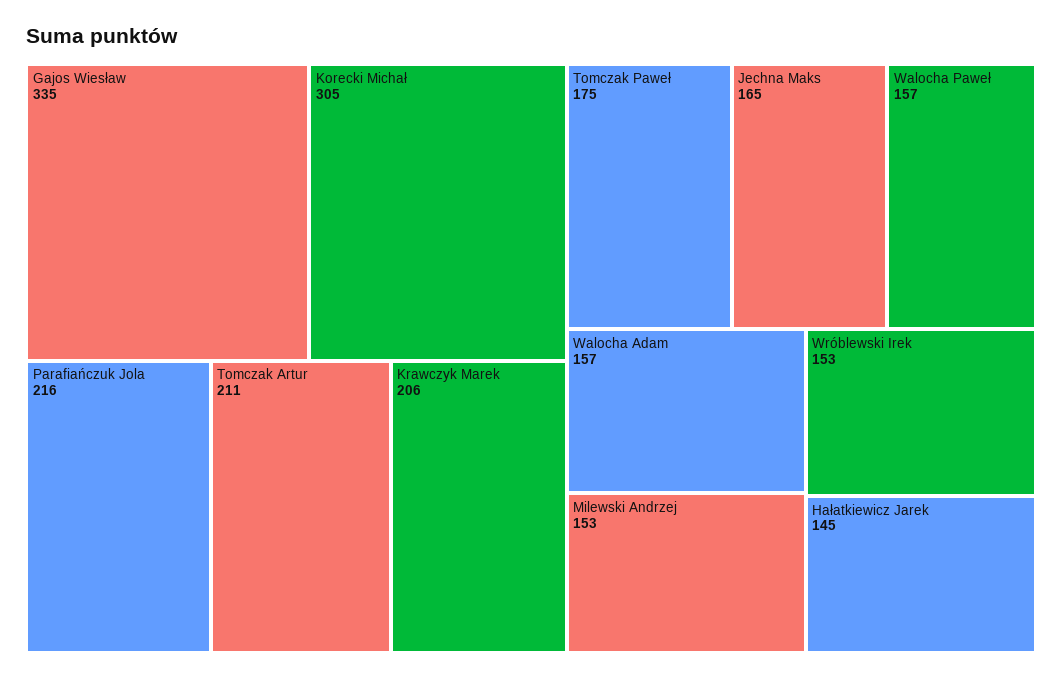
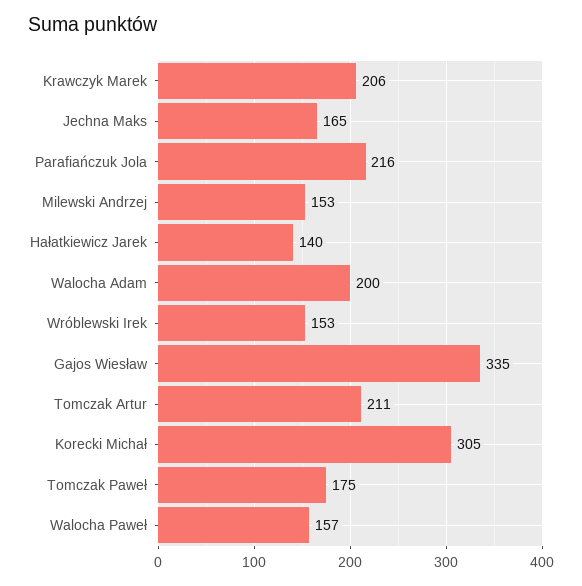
Walocha Adam: 157 -> 200
Hałatkiewicz Jarek: 145 -> 140

